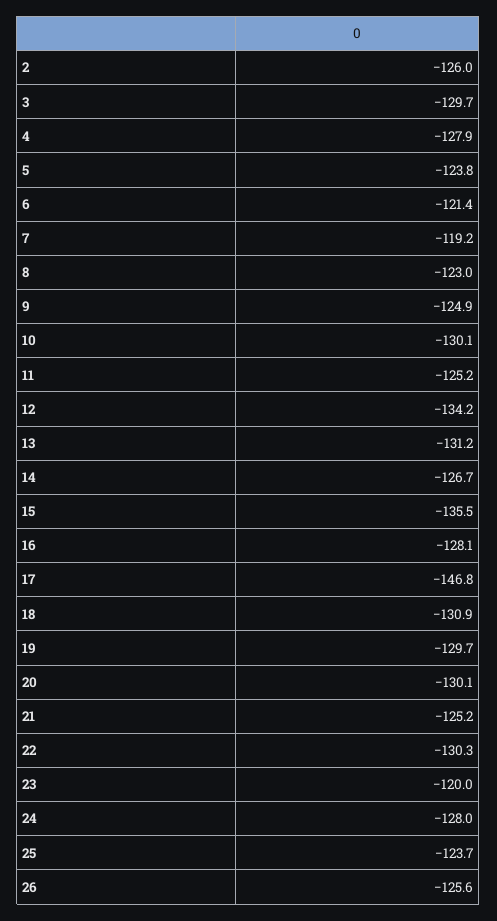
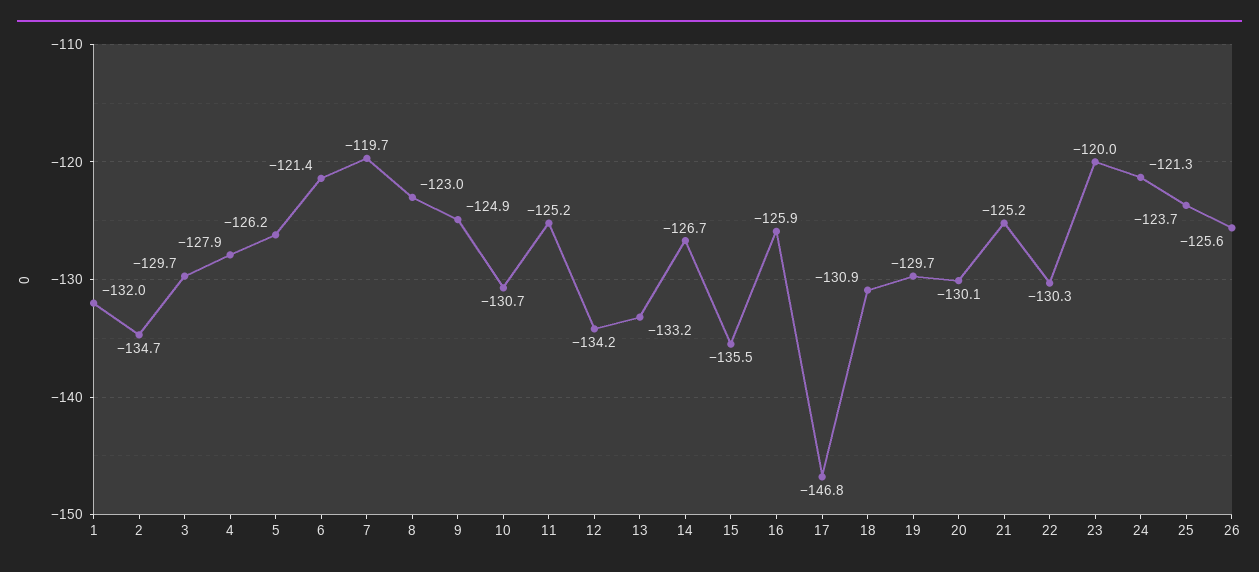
2: -126 -> -134.7
5: -123.8 -> -126.2
7: -119.2 -> -119.7
10: -130.1 -> -130.7
13: -131.2 -> -133.2
16: -128.1 -> -125.9
24: -128 -> -121.3
1: none -> -132

